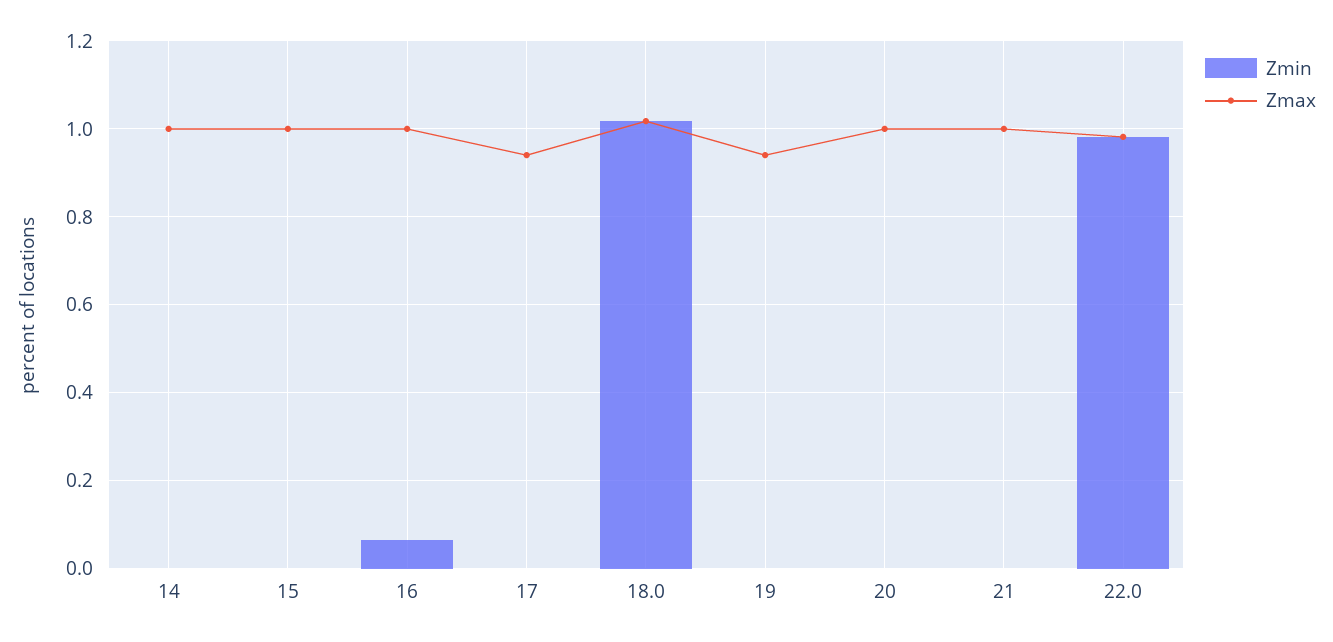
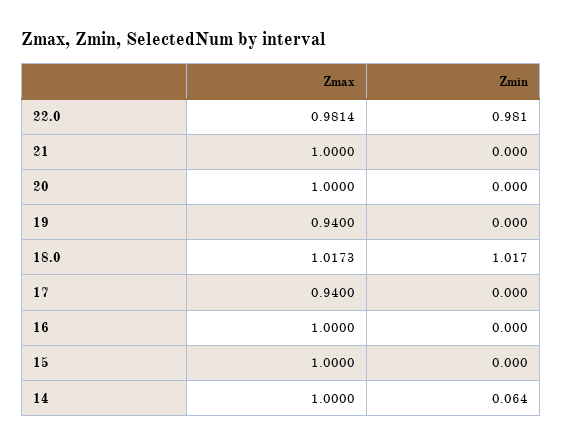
Zmin, 14: 0 -> 0.064
Zmin, 16: 0.06 -> 0

